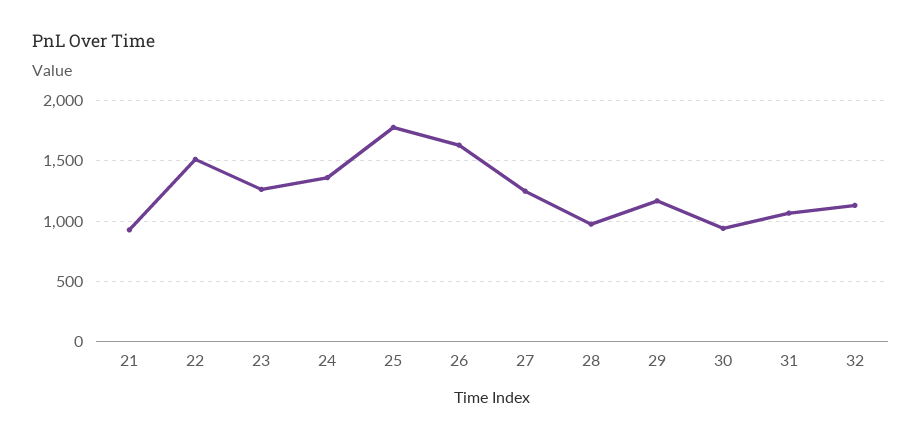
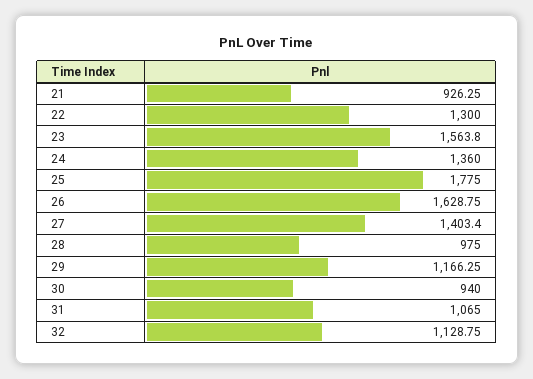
22: 1500 -> 1300
23: 1250 -> 1563.8
27: 1250 -> 1403.4

